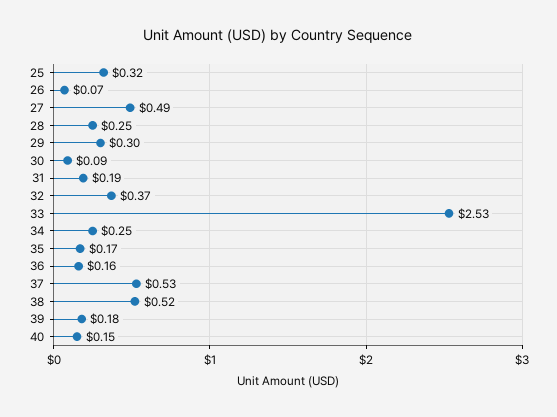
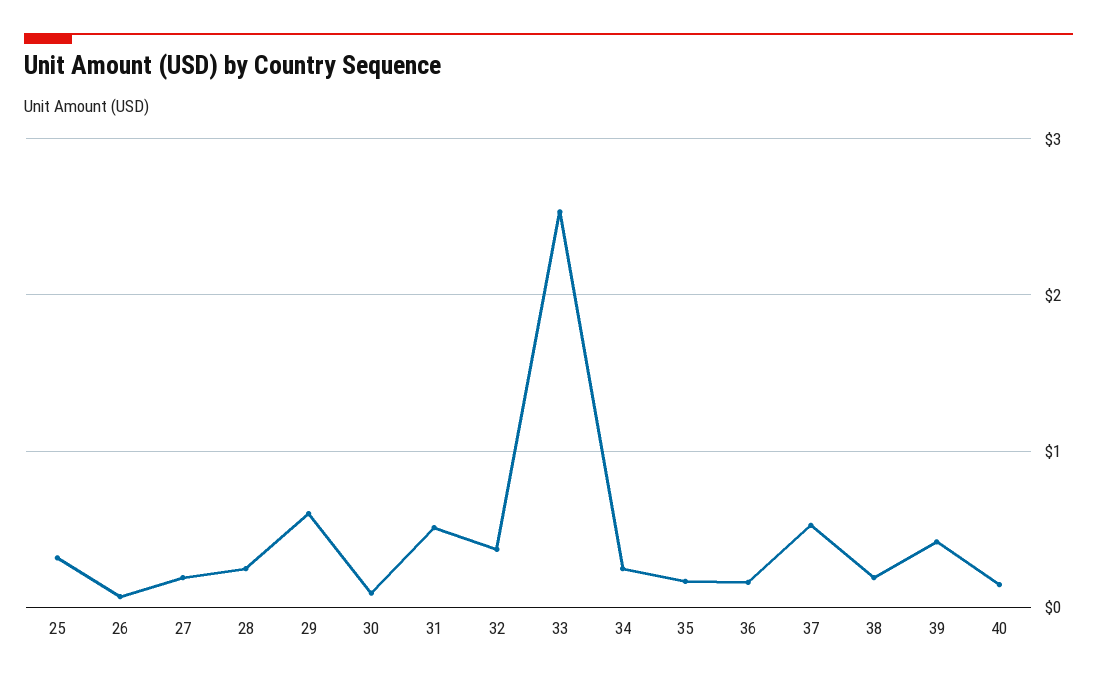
27: 0.49 -> 0.2
29: 0.3 -> 0.6
31: 0.19 -> 0.5
38: 0.52 -> 0.2
39: 0.18 -> 0.4

